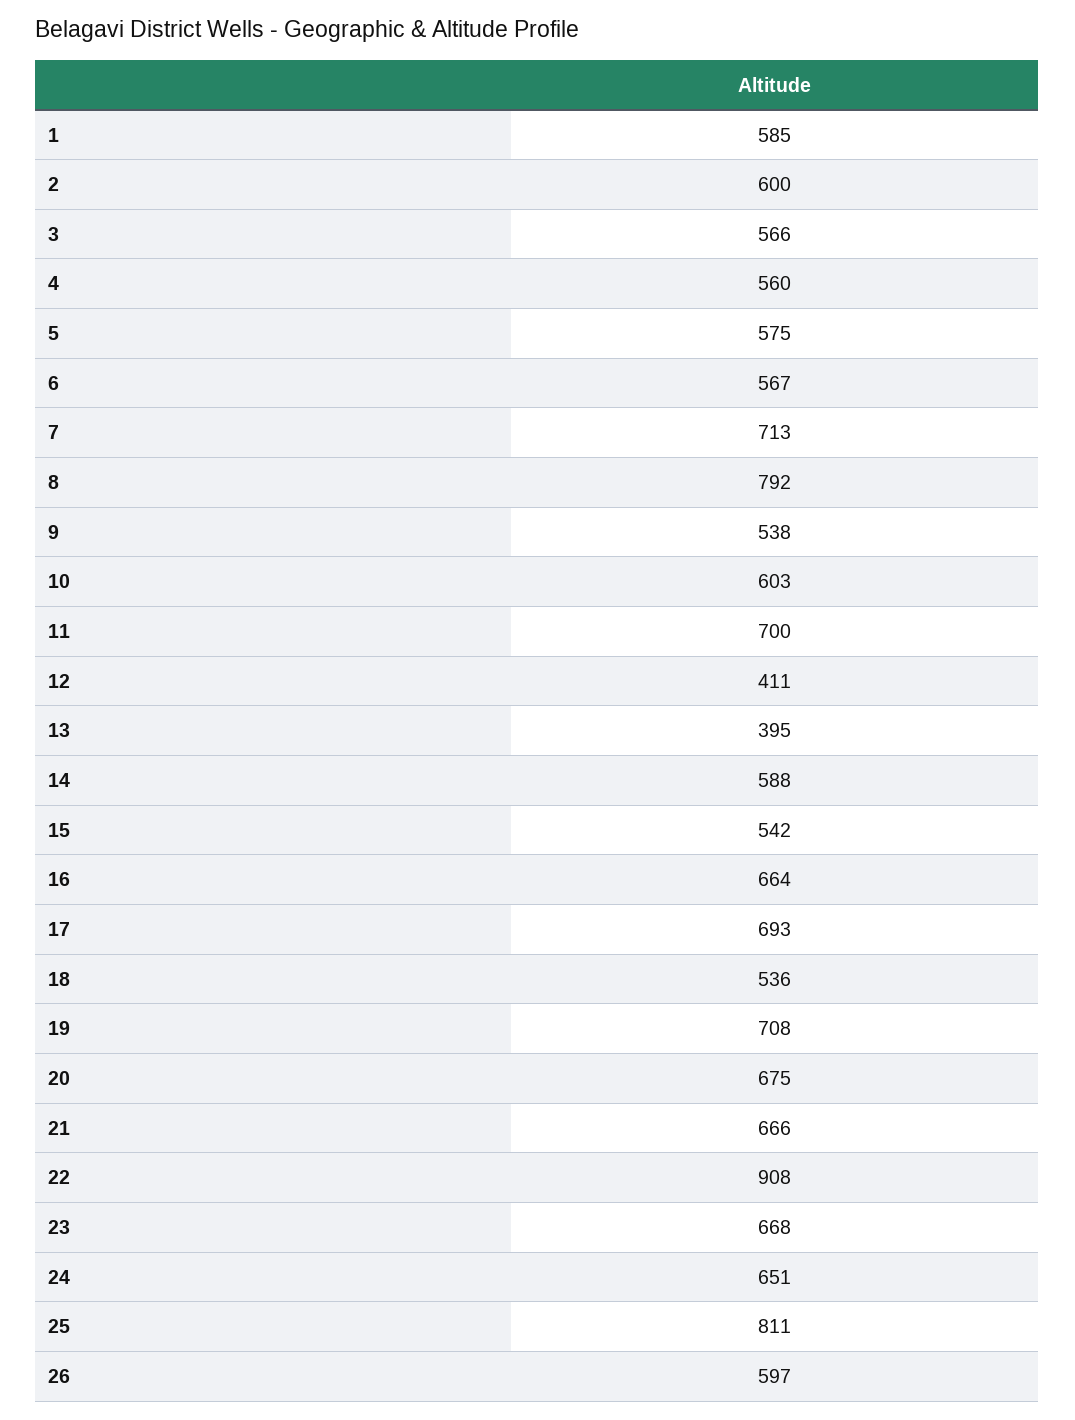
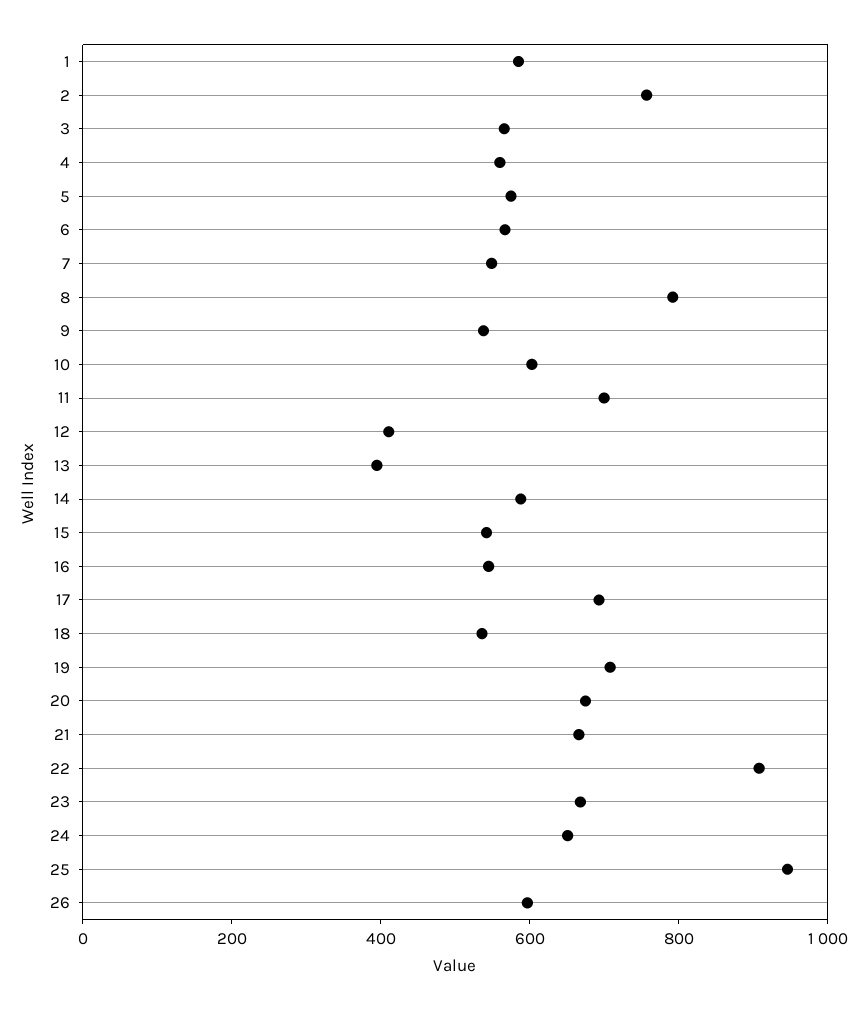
2: 600 -> 750
7: 713 -> 550
16: 664 -> 550
25: 811 -> 950

